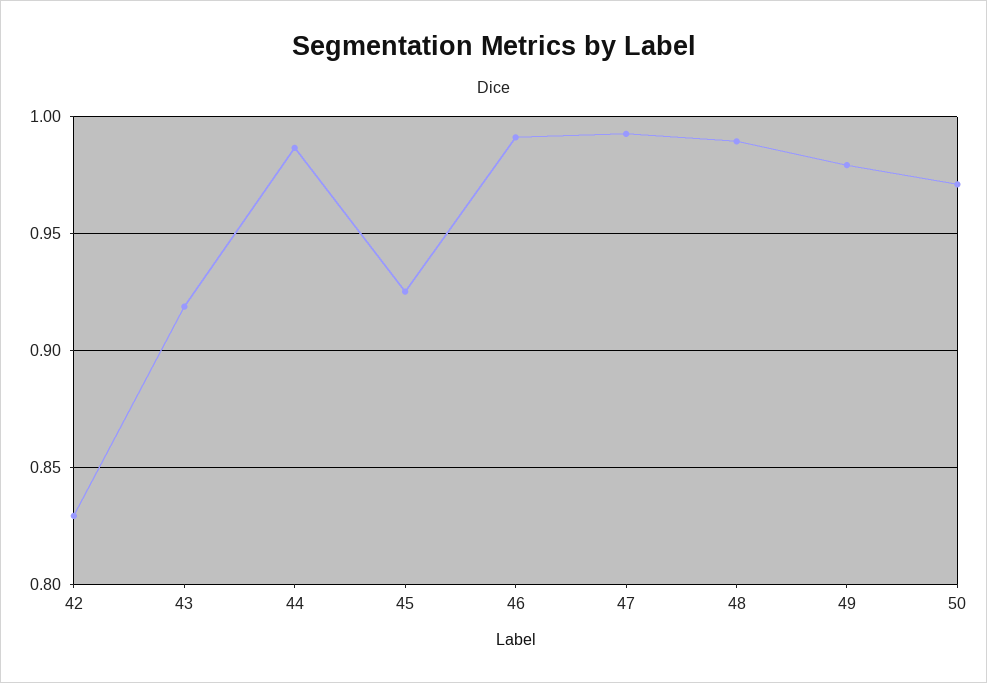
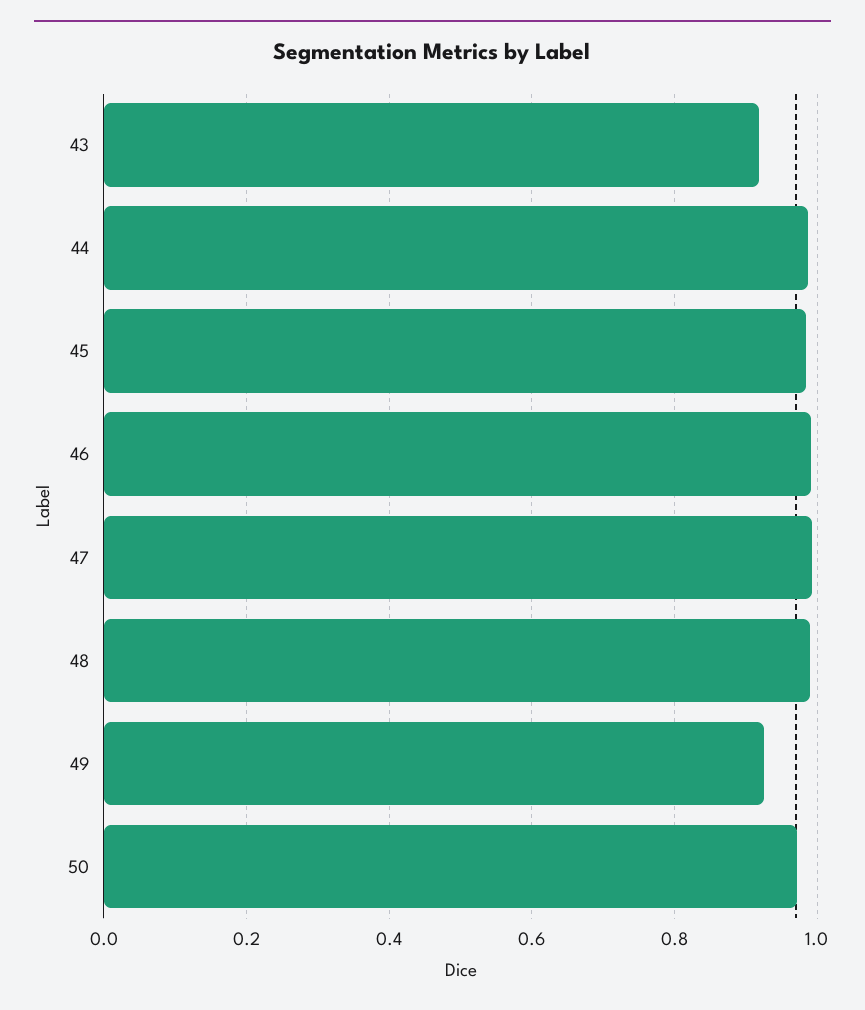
42: 0.83 -> none
45: 0.925 -> 0.98
49: 0.98 -> 0.92

